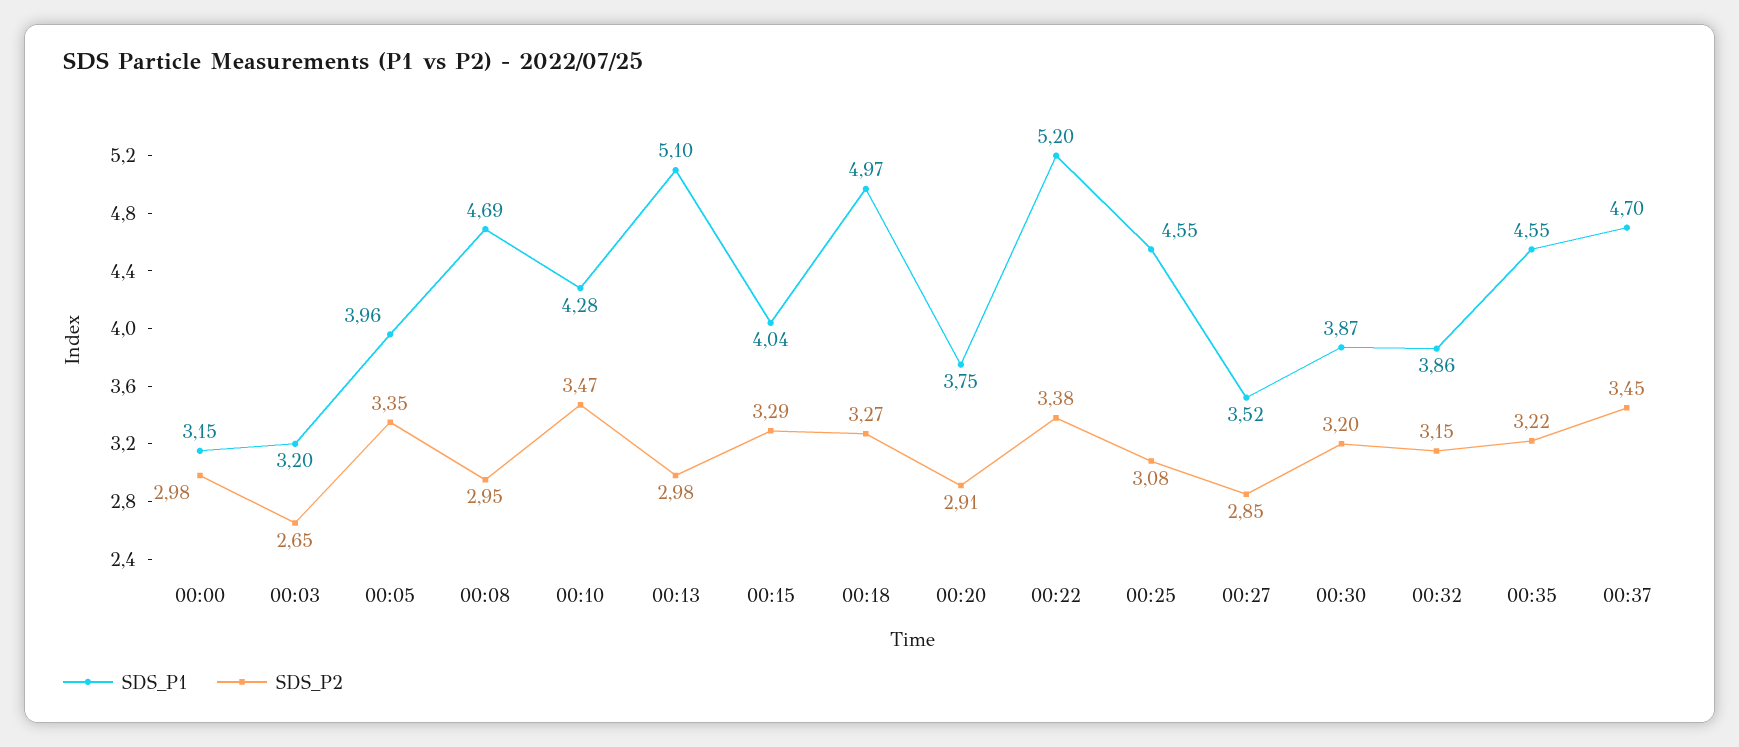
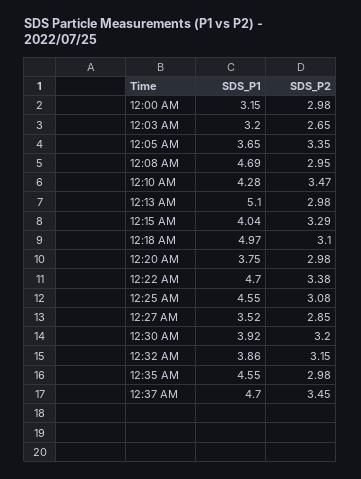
SDS_P1, 00:05: 3.96 -> 3.65
SDS_P2, 00:18: 3.27 -> 3.1
SDS_P2, 00:20: 2.91 -> 2.98
SDS_P1, 00:22: 5.2 -> 4.7
SDS_P1, 00:30: 3.87 -> 3.92
SDS_P2, 00:35: 3.22 -> 2.98

